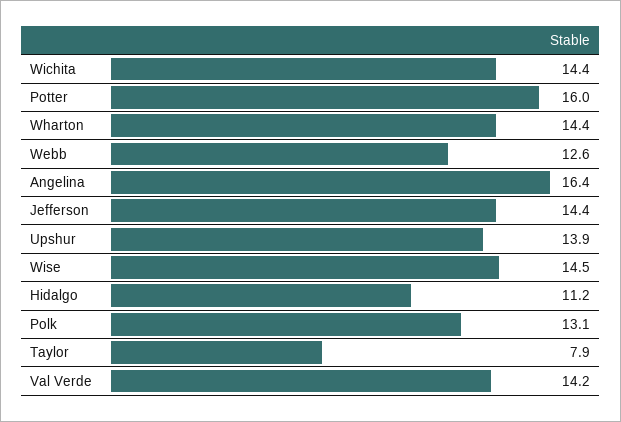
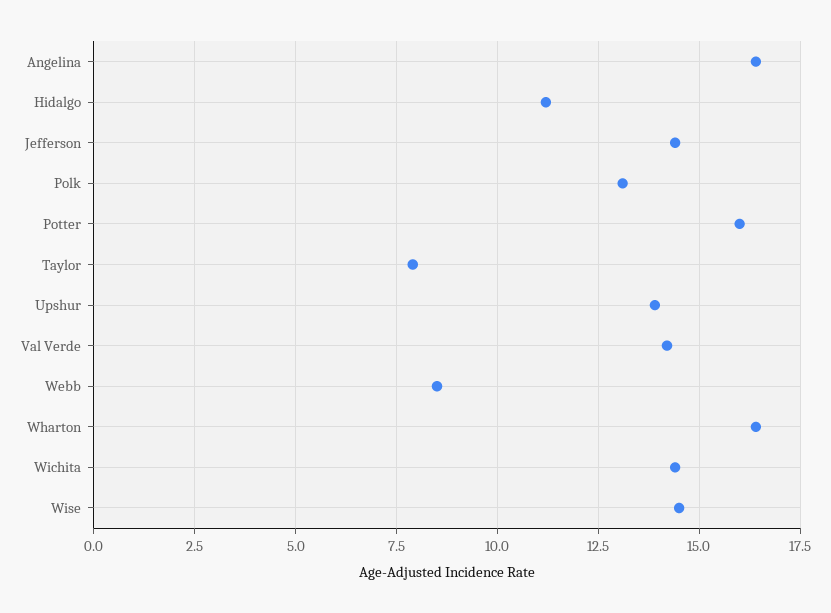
Wharton: 14.4 -> 16.5
Webb: 12.6 -> 8.5

